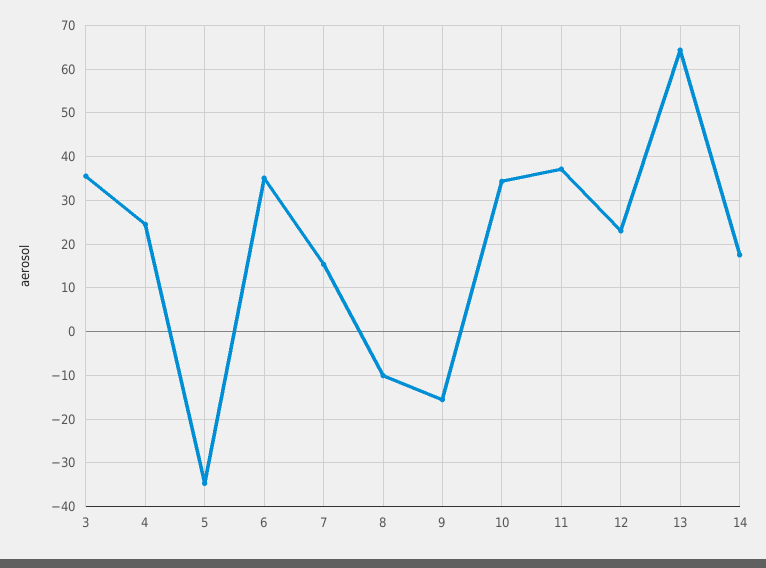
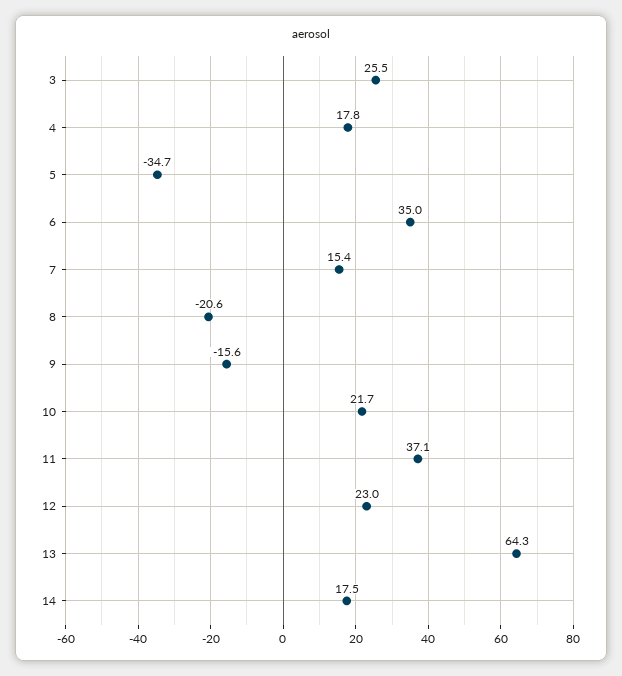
3: 36 -> 25.5
4: 24 -> 17.8
8: -10 -> -20.6
10: 34 -> 21.7

